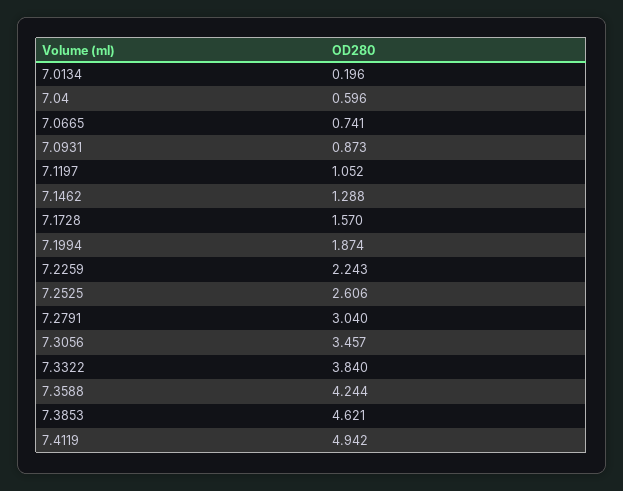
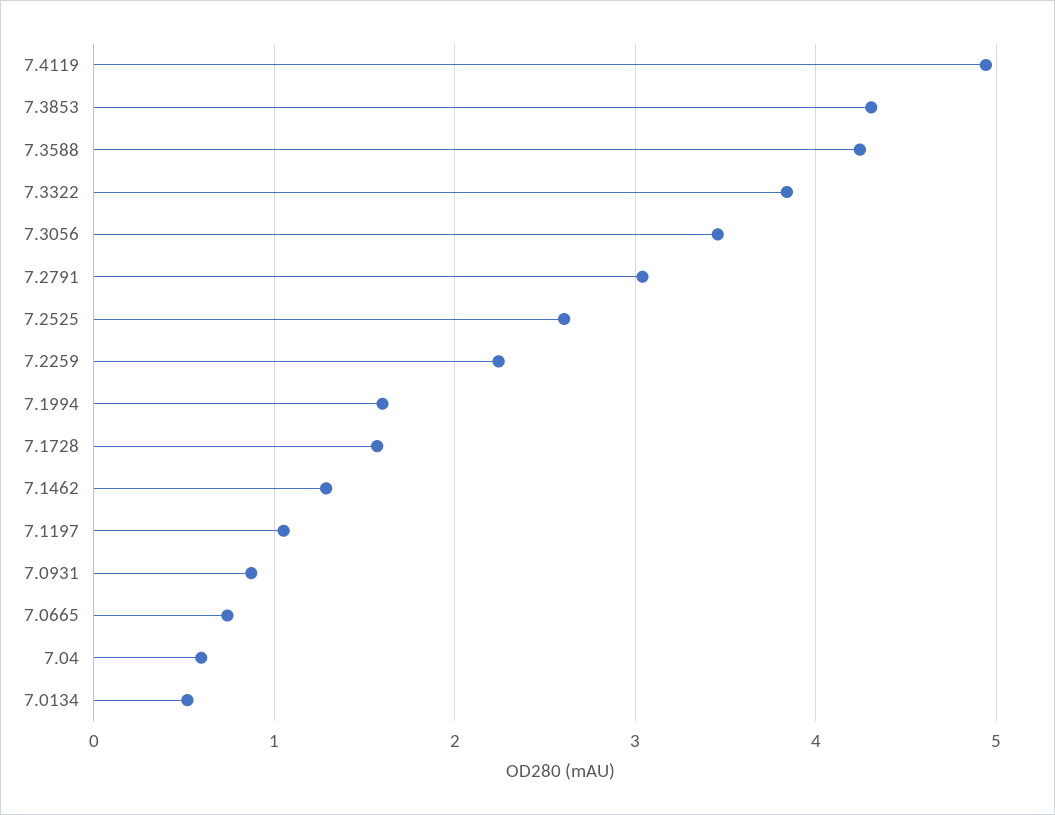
7.0134: 0.196 -> 0.5
7.1994: 1.874 -> 1.6
7.3853: 4.621 -> 4.3

